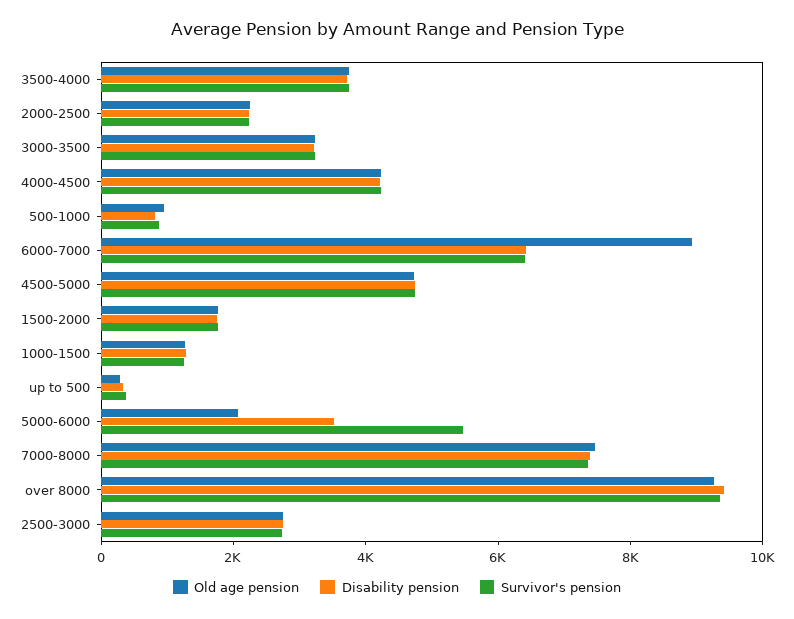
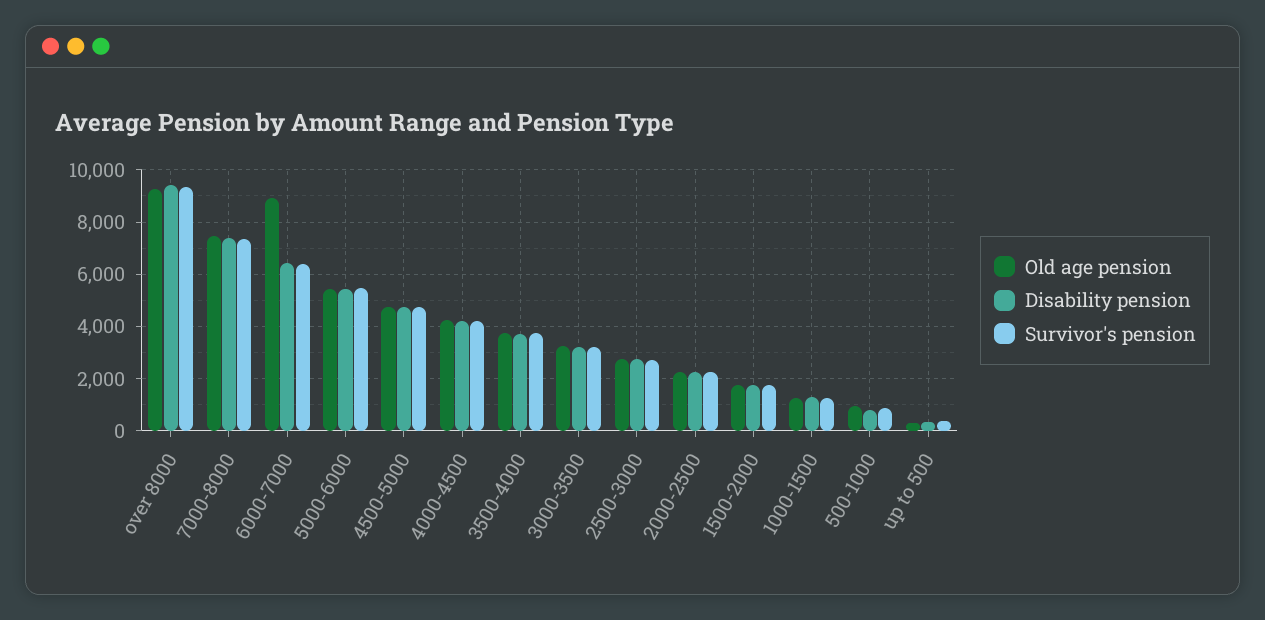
Old age pension, 5000-6000: 2000 -> 5500
Disability pension, 5000-6000: 3500 -> 5500

